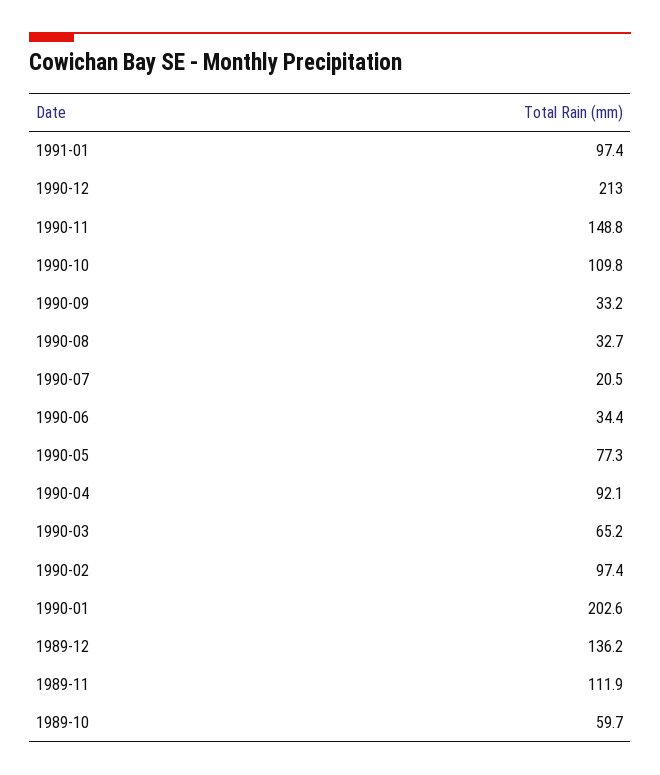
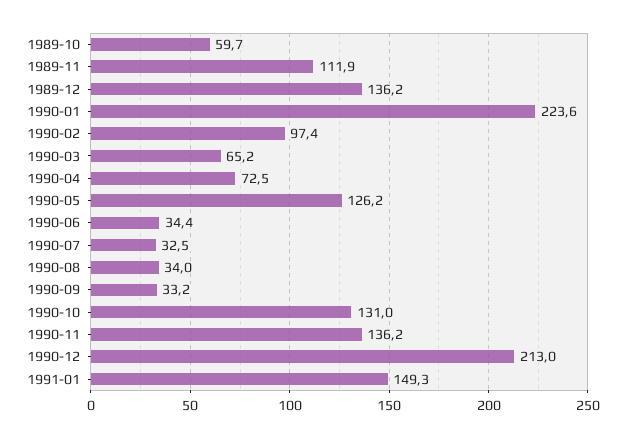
1991-01: 97.4 -> 149.3
1990-11: 148.8 -> 136.2
1990-10: 109.8 -> 131
1990-08: 32.7 -> 34
1990-07: 20.5 -> 32.5
1990-05: 77.3 -> 126.2
1990-04: 92.1 -> 72.5
1990-01: 202.6 -> 223.6

